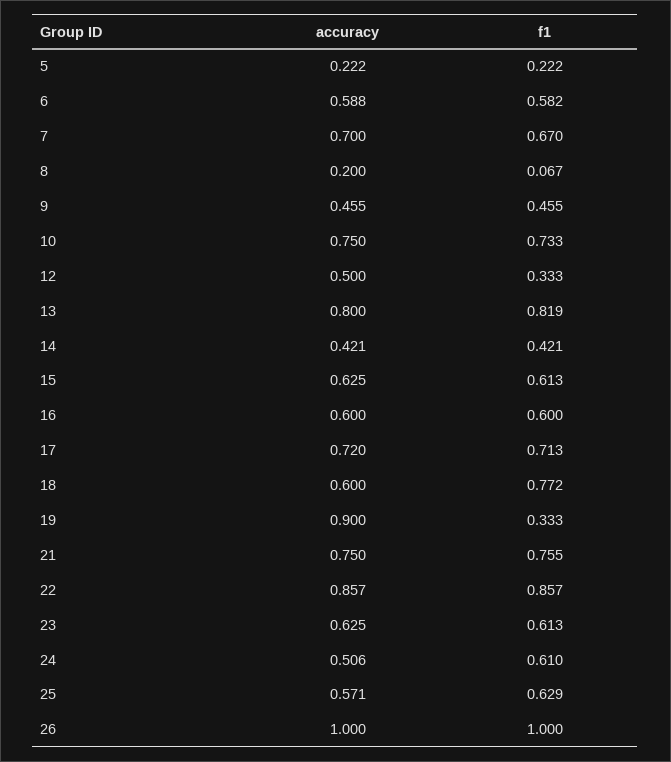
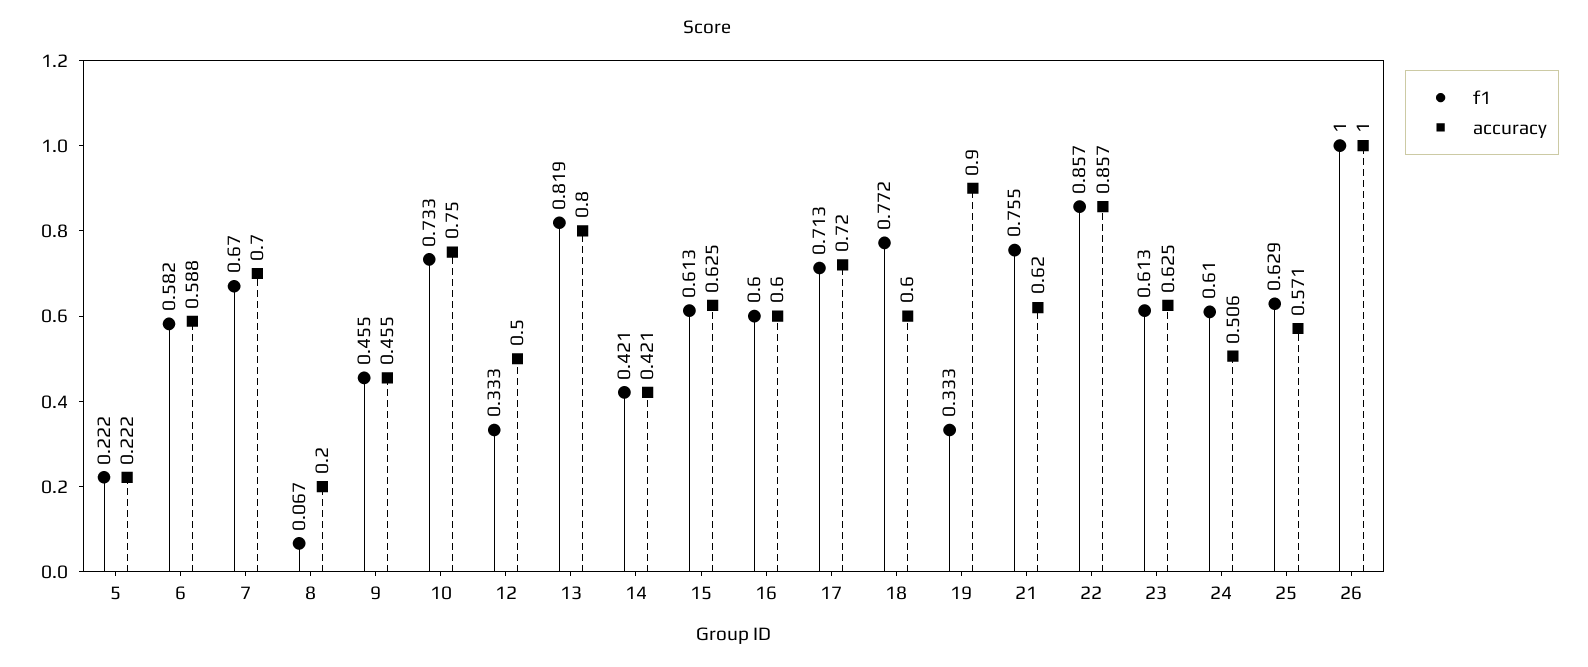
accuracy, 21: 0.75 -> 0.62

